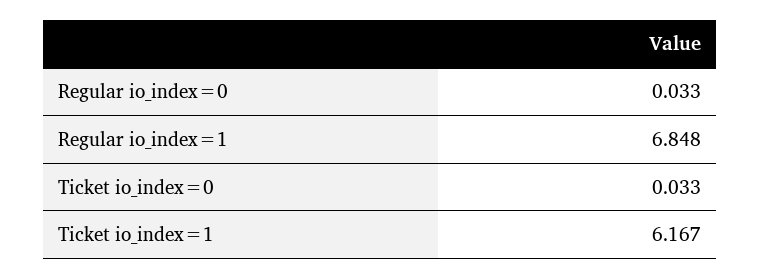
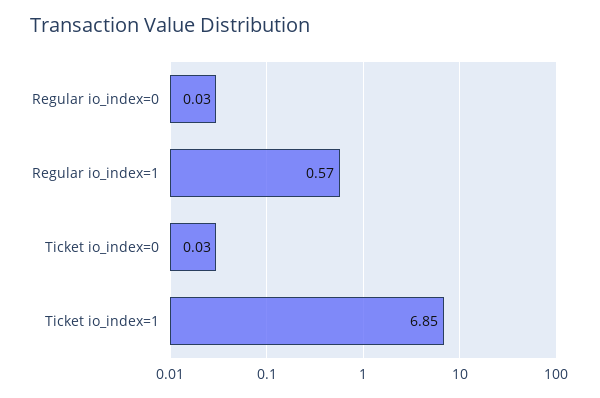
Regular io_index=1: 6.848 -> 0.57
Ticket io_index=1: 6.167 -> 6.85

